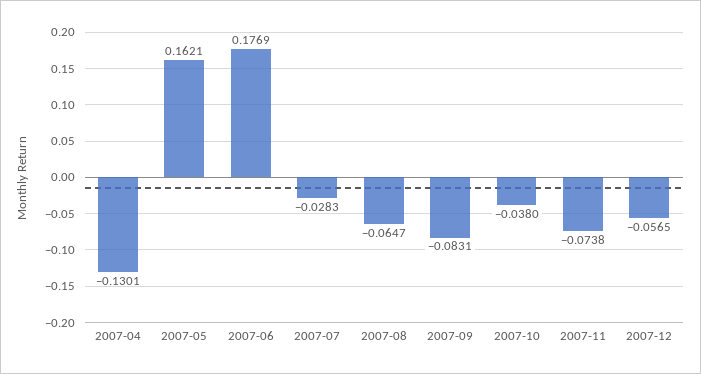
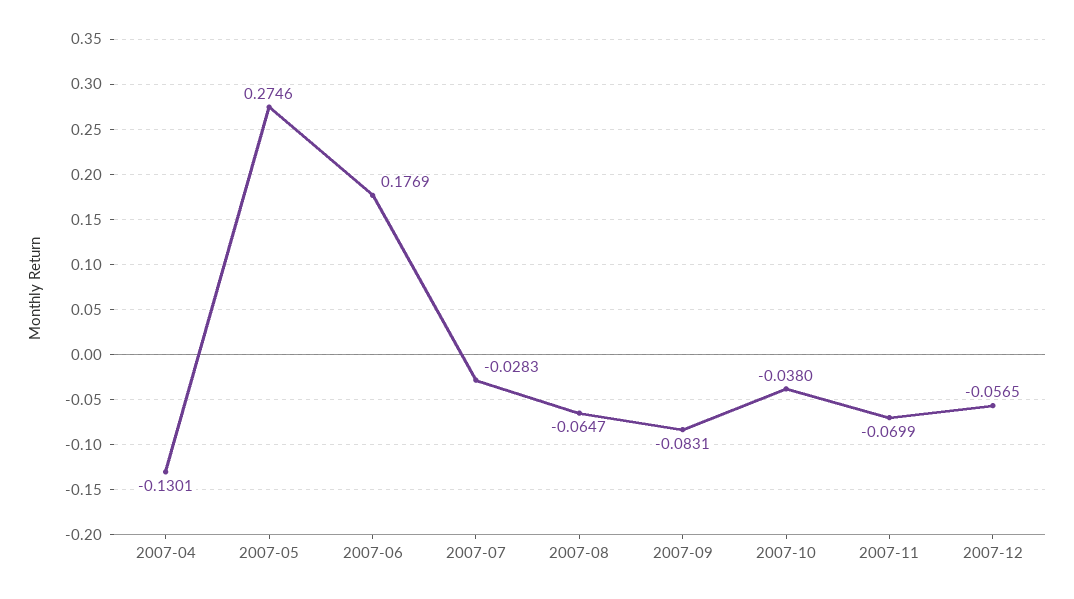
2007-05: 0.1621 -> 0.2746
2007-11: -0.0738 -> -0.0699

